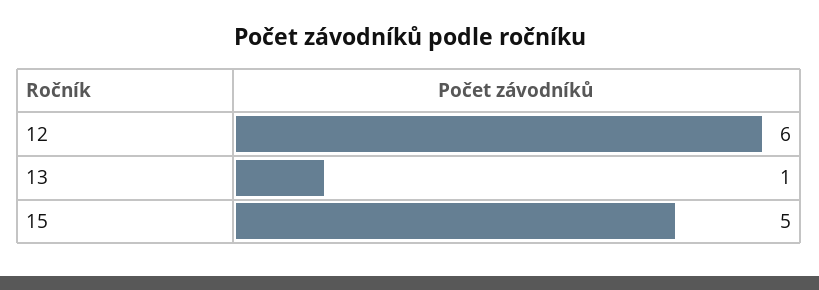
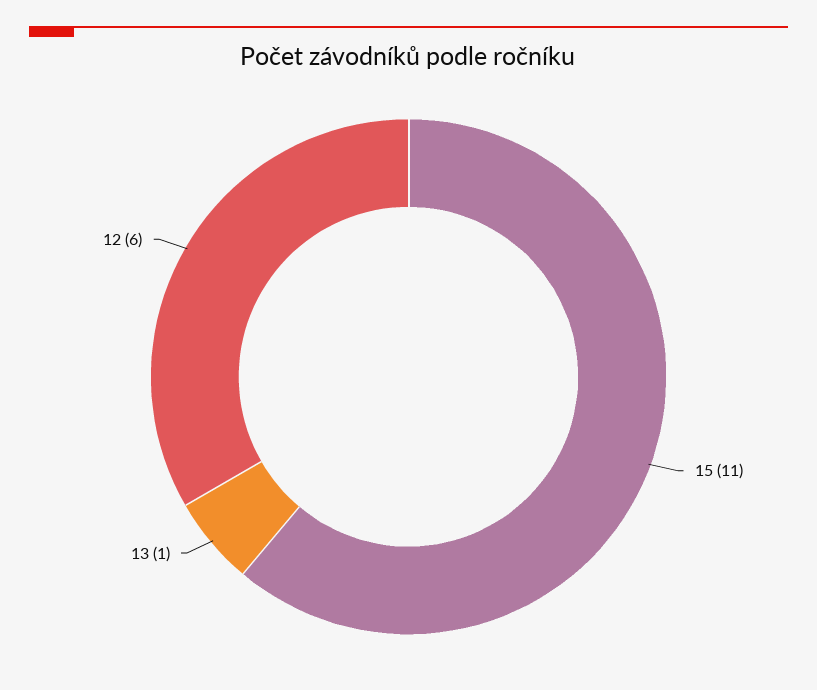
15: 5 -> 11

